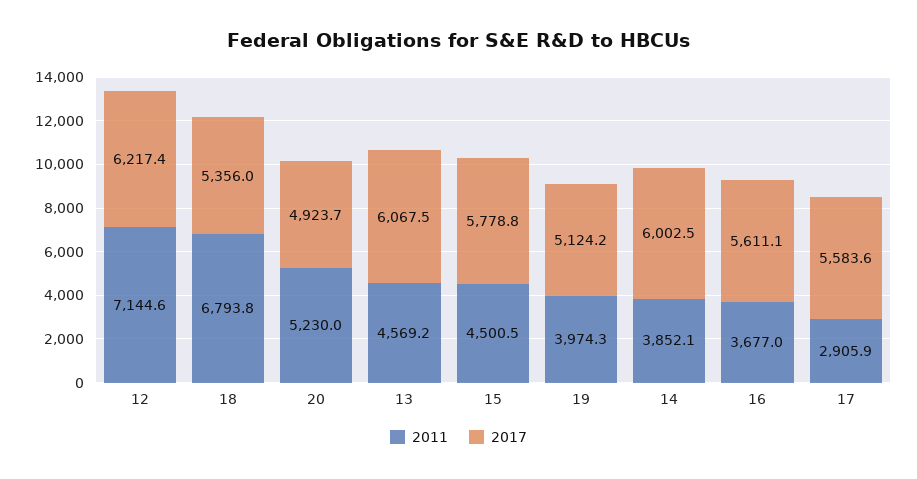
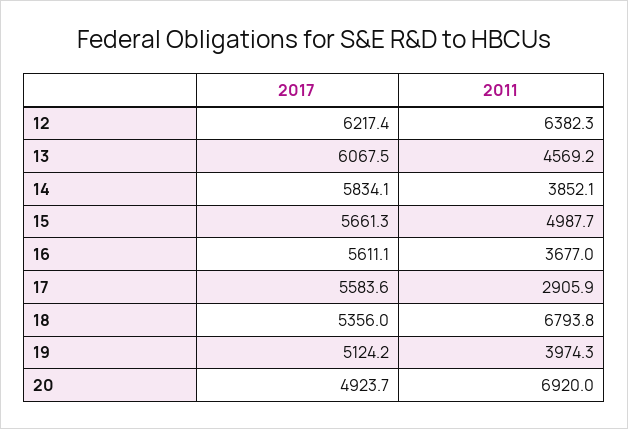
2011, 12: 7144.6 -> 6382.3
2011, 20: 5230 -> 6920
2011, 15: 4500.5 -> 4987.7
2017, 15: 5778.8 -> 5661.3
2017, 14: 6002.5 -> 5834.1

